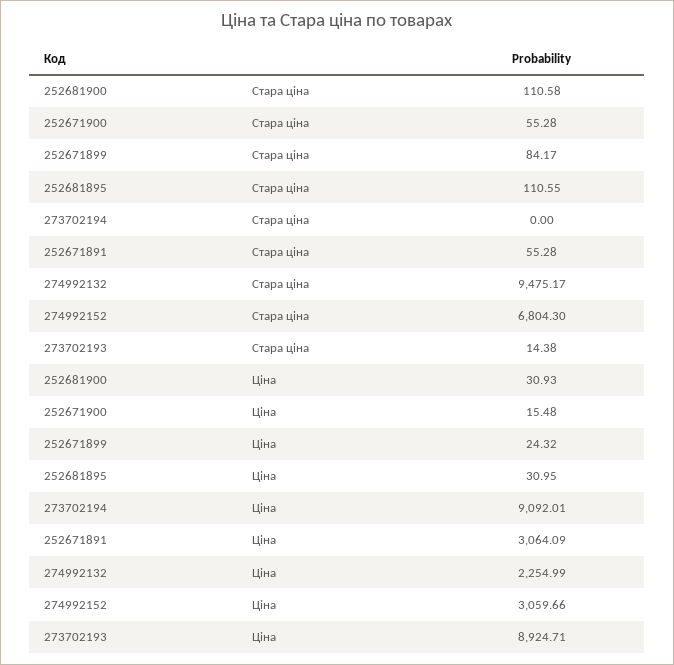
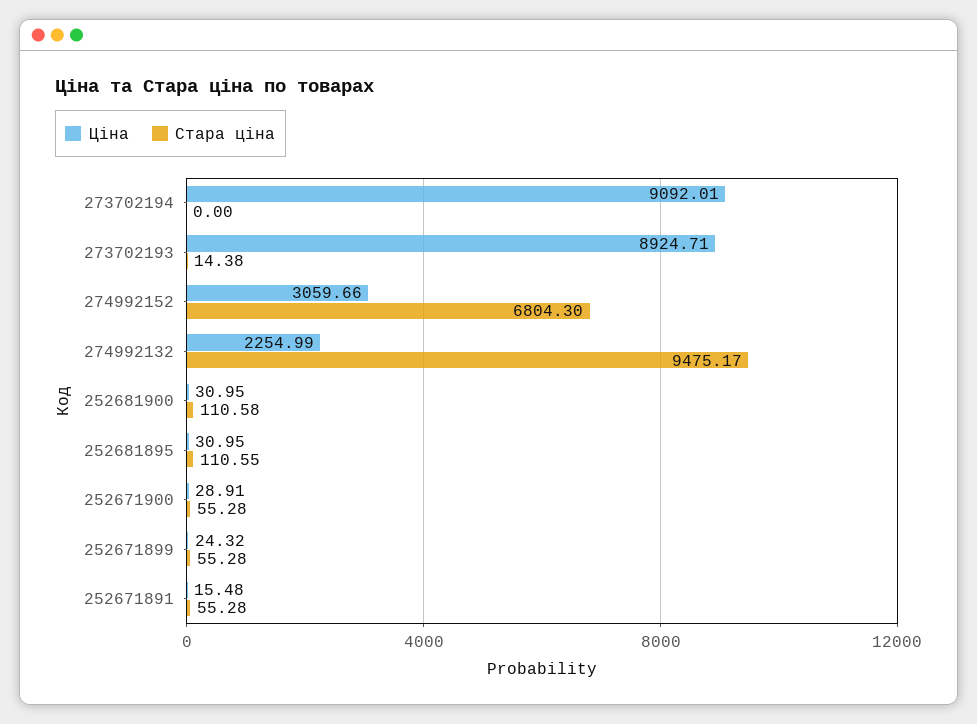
Стара ціна, 252671899: 84.17 -> 55.28
Ціна, 252681900: 30.93 -> 30.95
Ціна, 252671900: 15.48 -> 28.91
Ціна, 252671891: 3064.09 -> 15.48

